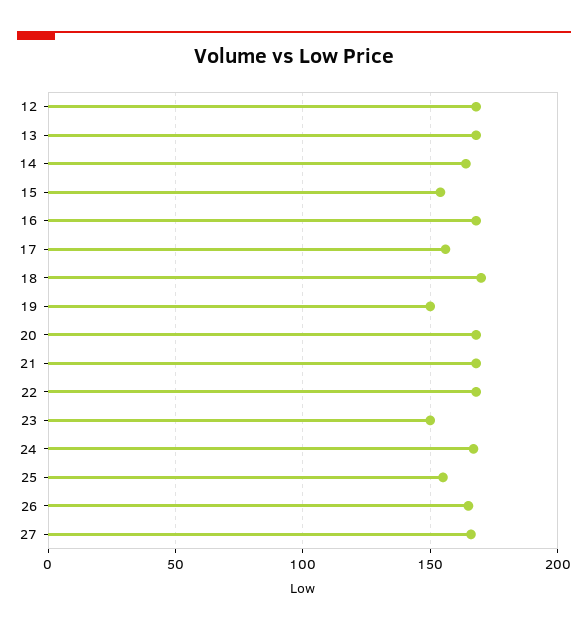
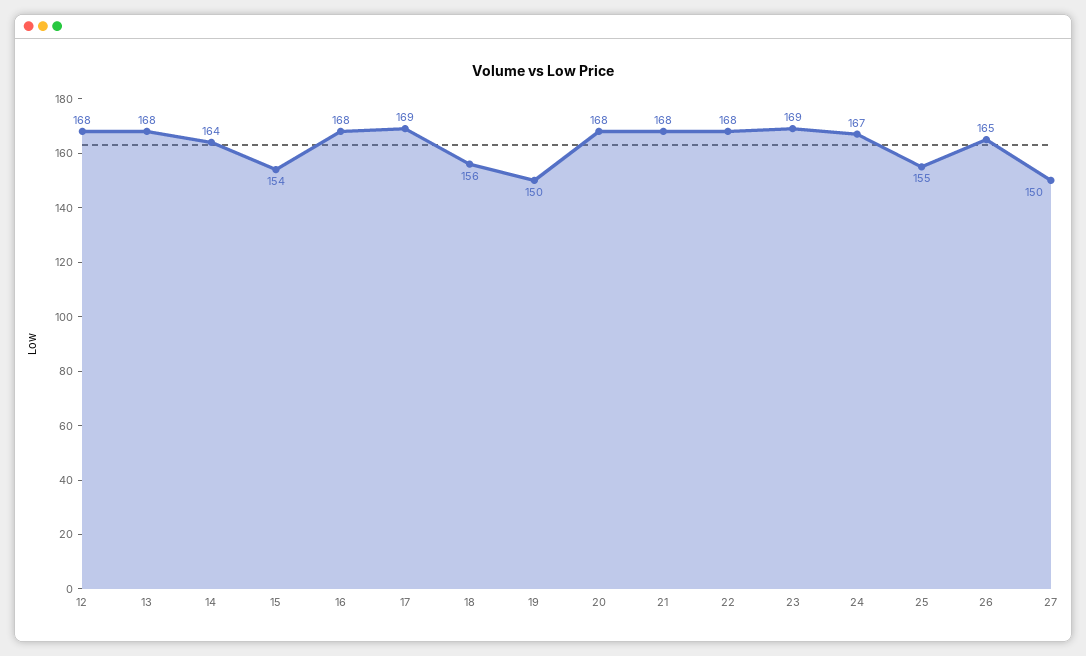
17: 155 -> 169
18: 170 -> 156
23: 150 -> 169
27: 165 -> 150

